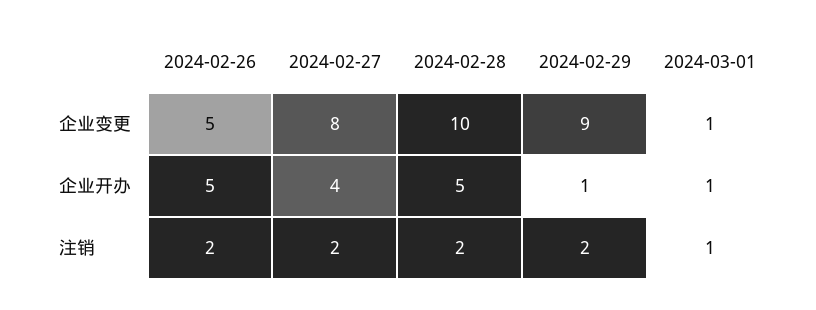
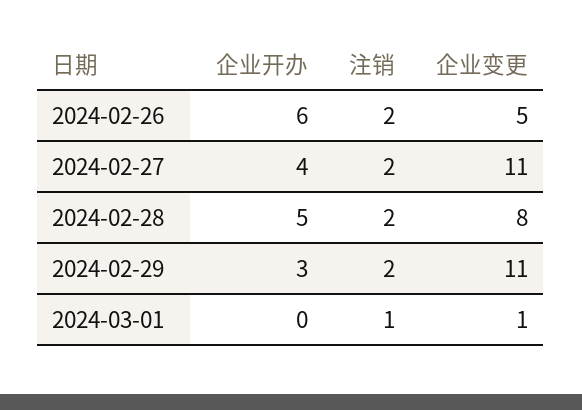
2024-02-27, 企业变更: 8 -> 11
2024-02-28, 企业变更: 10 -> 8
2024-02-29, 企业变更: 9 -> 11
2024-02-26, 企业开办: 5 -> 6
2024-02-29, 企业开办: 1 -> 3
2024-03-01, 企业开办: 1 -> 0

